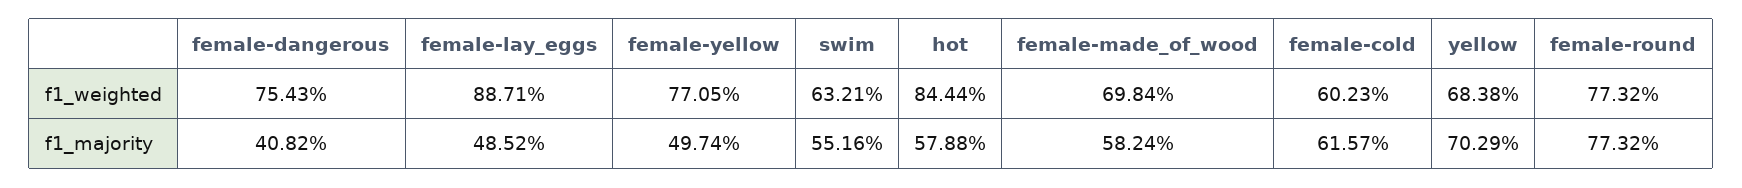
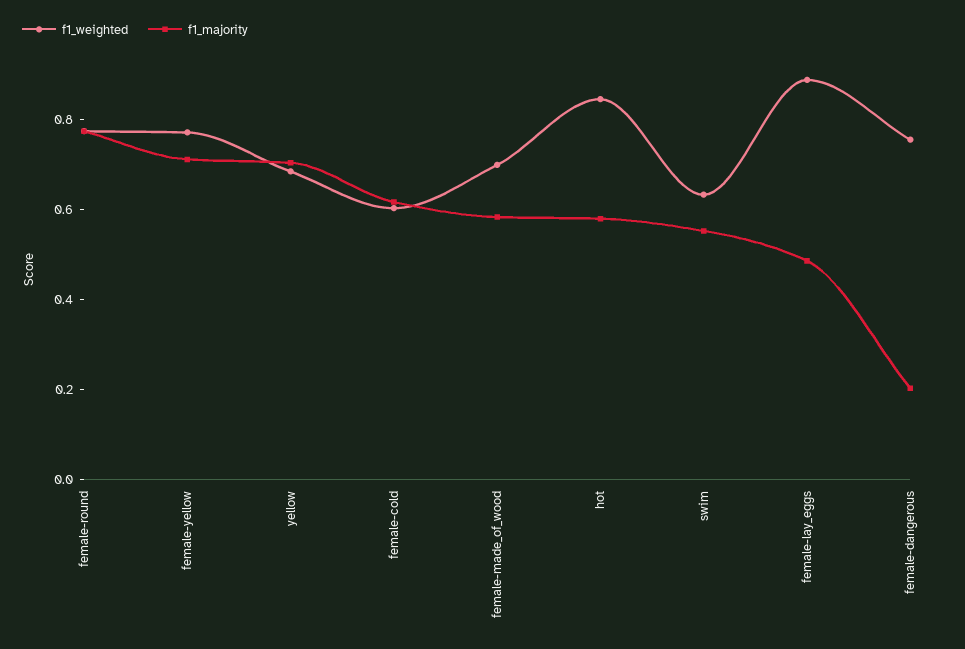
f1_majority, female-dangerous: 0.4082 -> 0.2
f1_majority, female-yellow: 0.4974 -> 0.7

